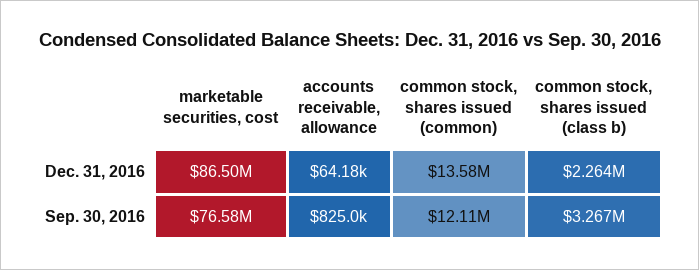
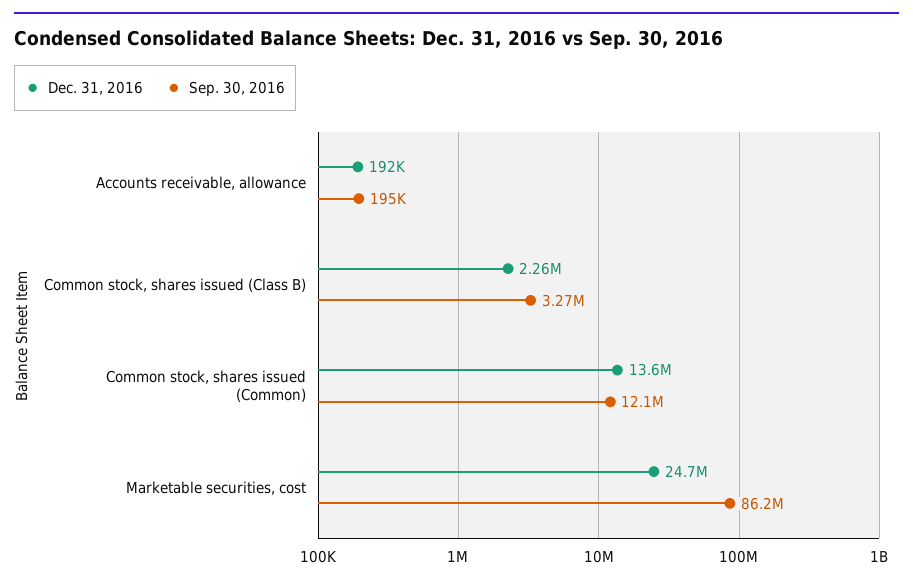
Dec. 31, 2016, marketable securities, cost: 86500000 -> 24700000
Dec. 31, 2016, accounts receivable, allowance: 64180 -> 192000
Sep. 30, 2016, marketable securities, cost: 76580000 -> 86200000
Sep. 30, 2016, accounts receivable, allowance: 825000 -> 195000

